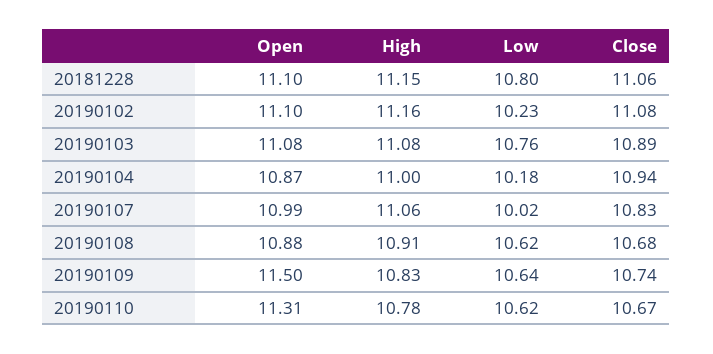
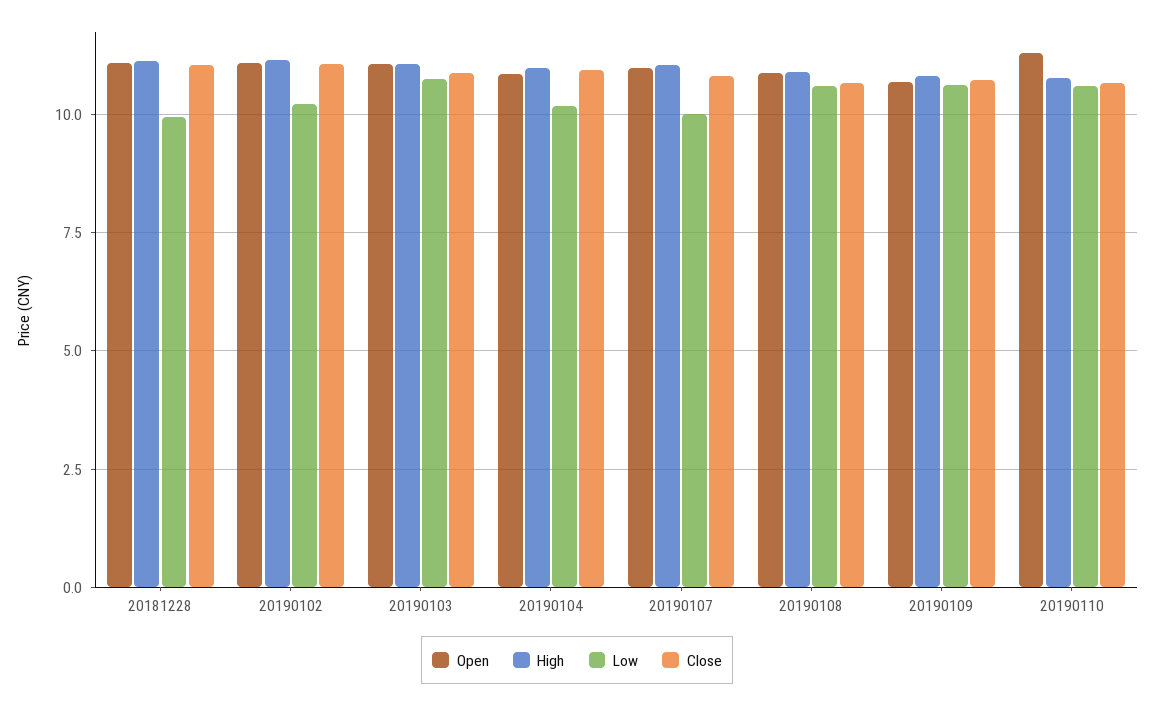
Low, 20181228: 10.8 -> 10
Open, 20190109: 11.5 -> 10.75

